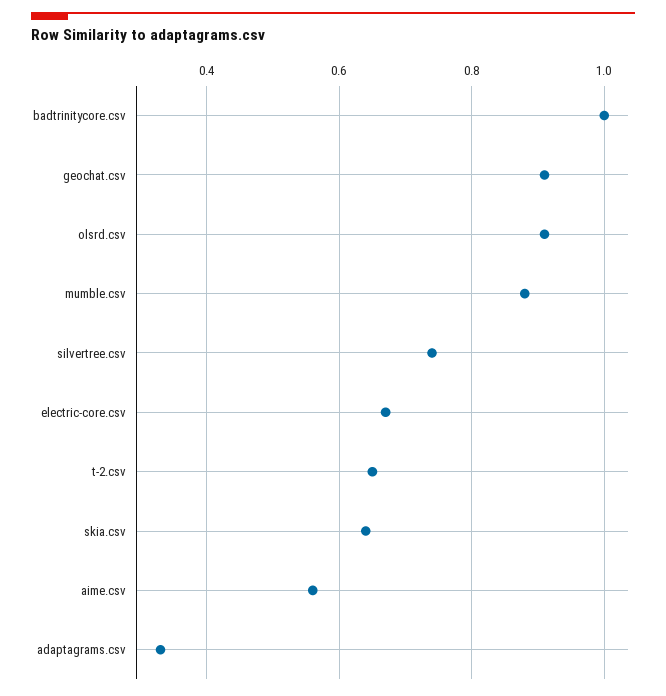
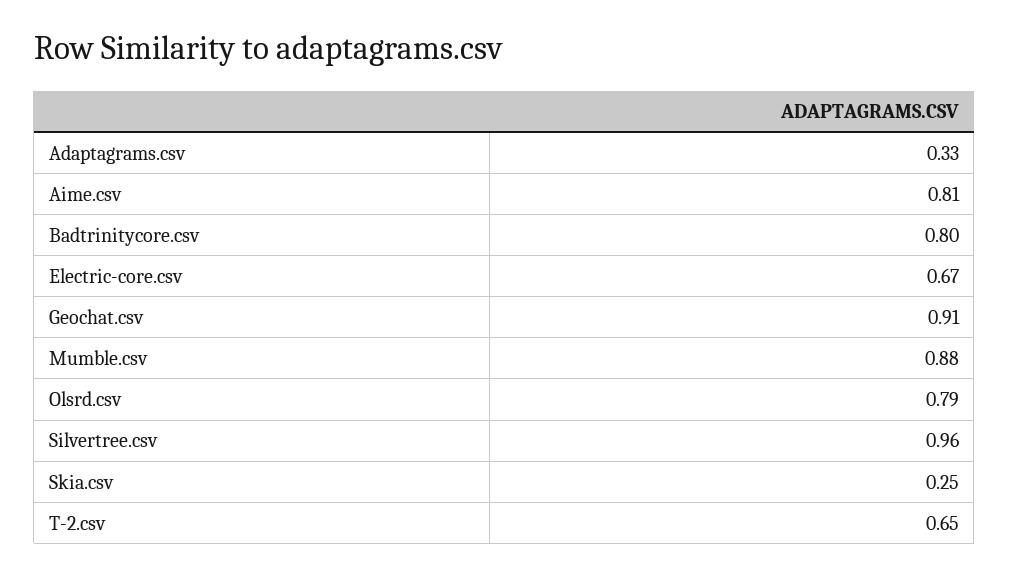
badtrinitycore.csv: 1 -> 0.8
olsrd.csv: 0.9 -> 0.79
silvertree.csv: 0.75 -> 0.96
skia.csv: 0.65 -> 0.25
aime.csv: 0.55 -> 0.81

